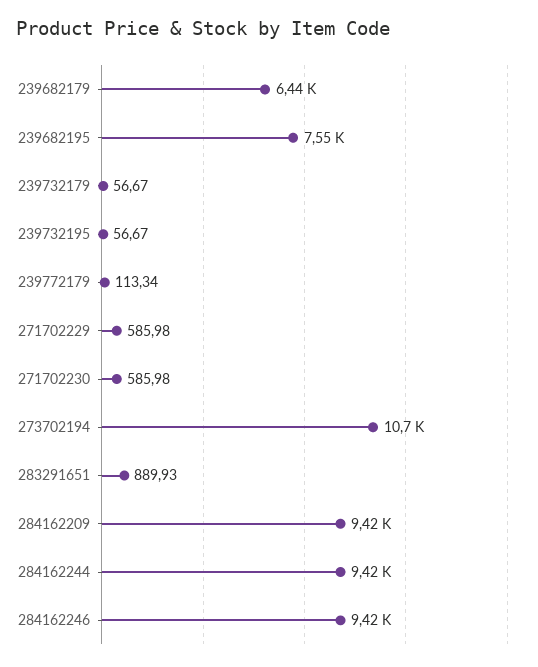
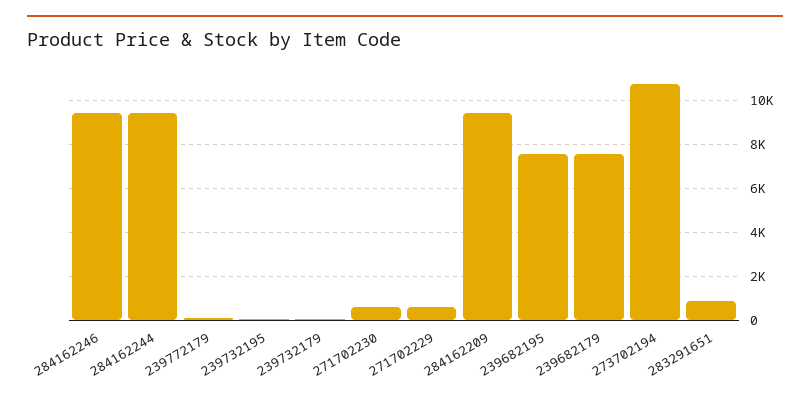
239682179: 6440 -> 7500

